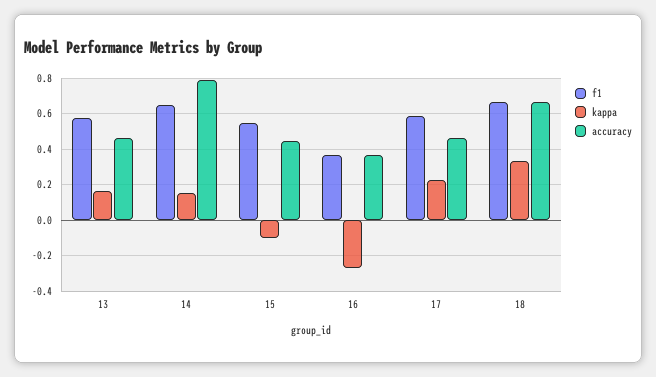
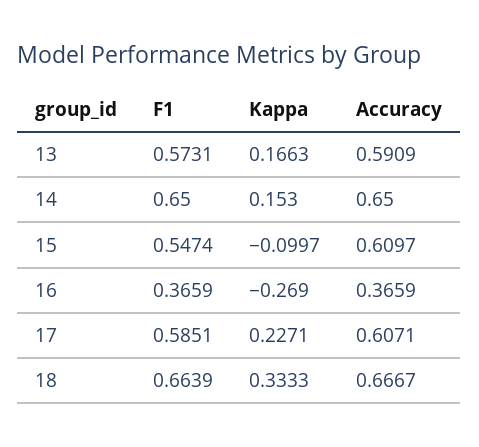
accuracy, 13: 0.45 -> 0.5909
accuracy, 14: 0.8 -> 0.65
accuracy, 15: 0.45 -> 0.6097
accuracy, 17: 0.45 -> 0.6071

